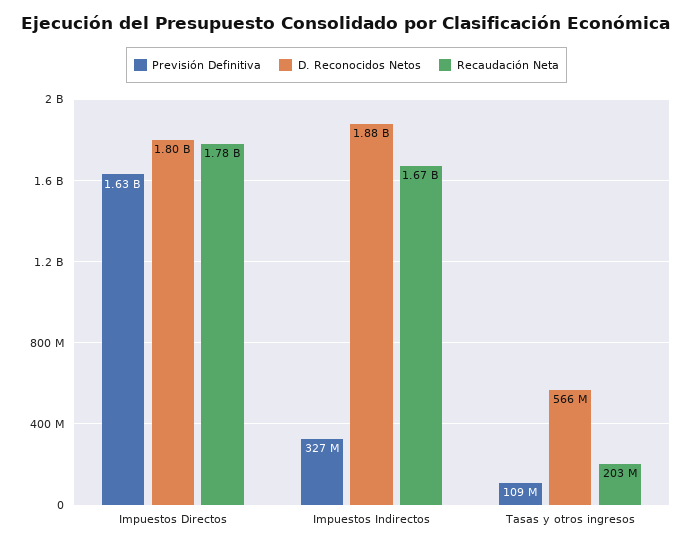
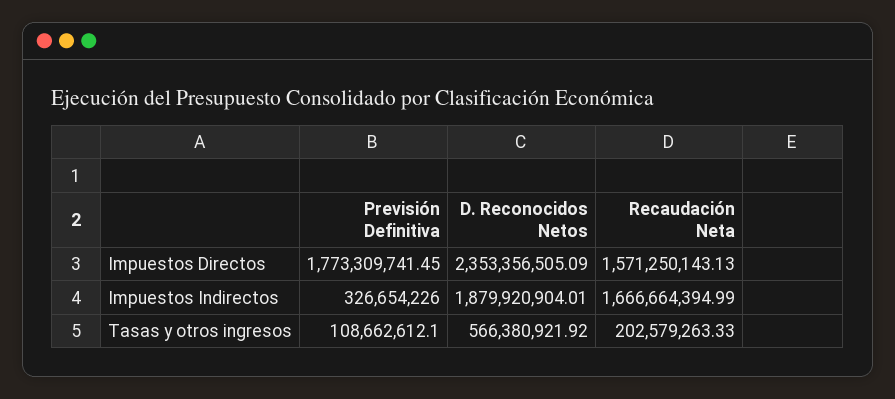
Previsión Definitiva, Impuestos Directos: 1630000000 -> 1773309741.45
D. Reconocidos Netos, Impuestos Directos: 1800000000 -> 2353356505.09
Recaudación Neta, Impuestos Directos: 1780000000 -> 1571250143.13

